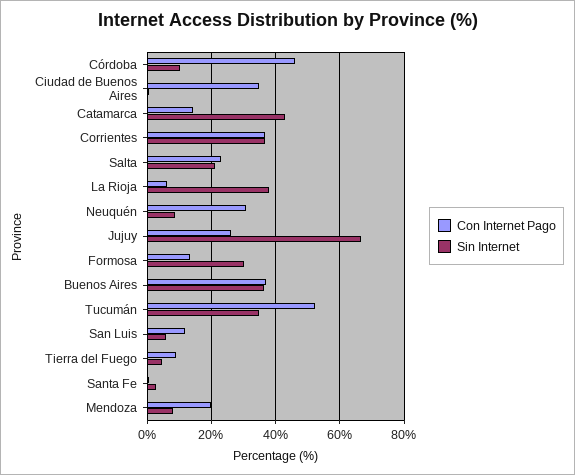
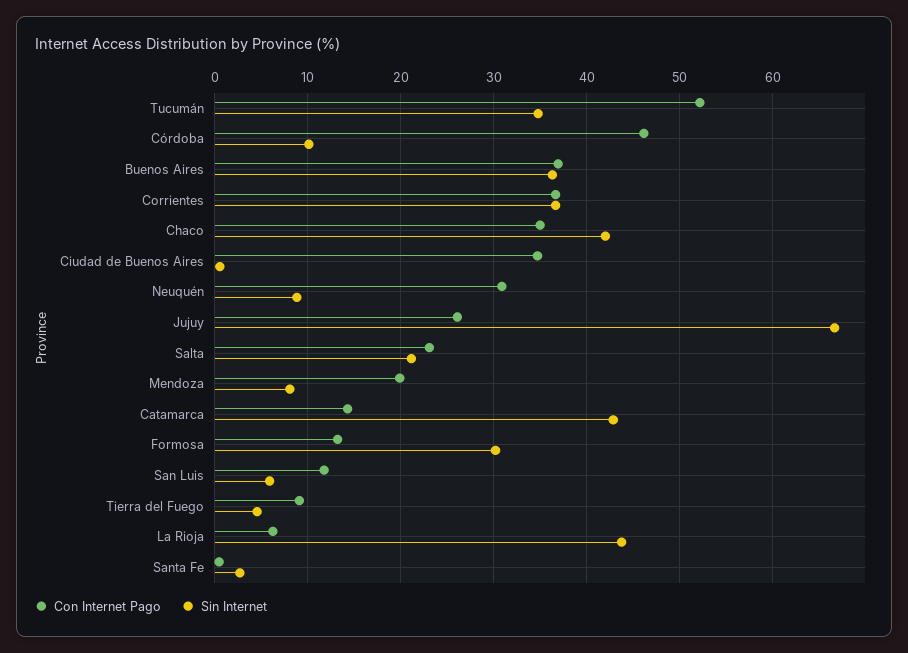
Sin Internet, La Rioja: 38 -> 44
Con Internet Pago, Chaco: none -> 35
Sin Internet, Chaco: none -> 42

